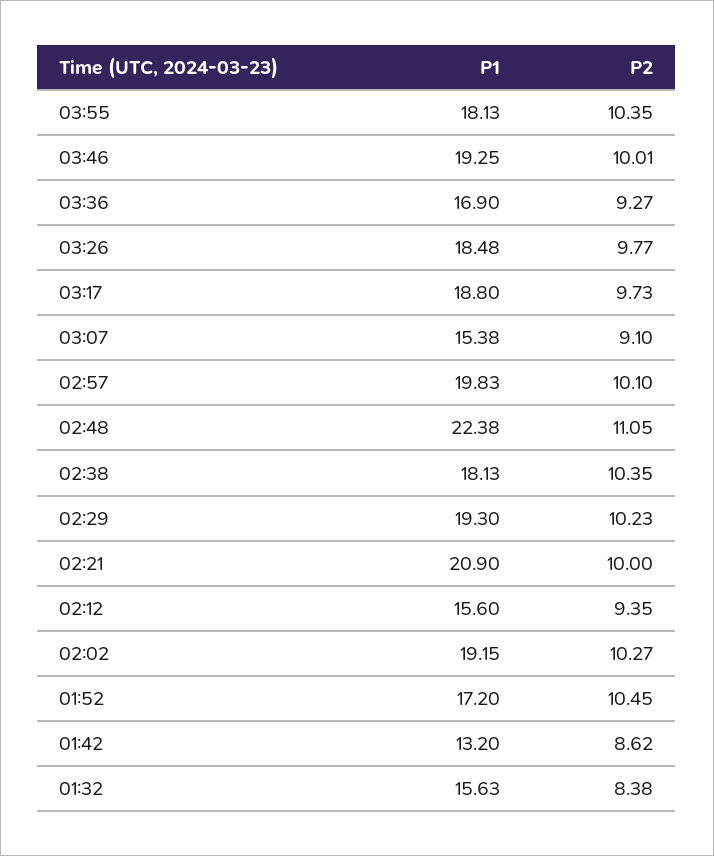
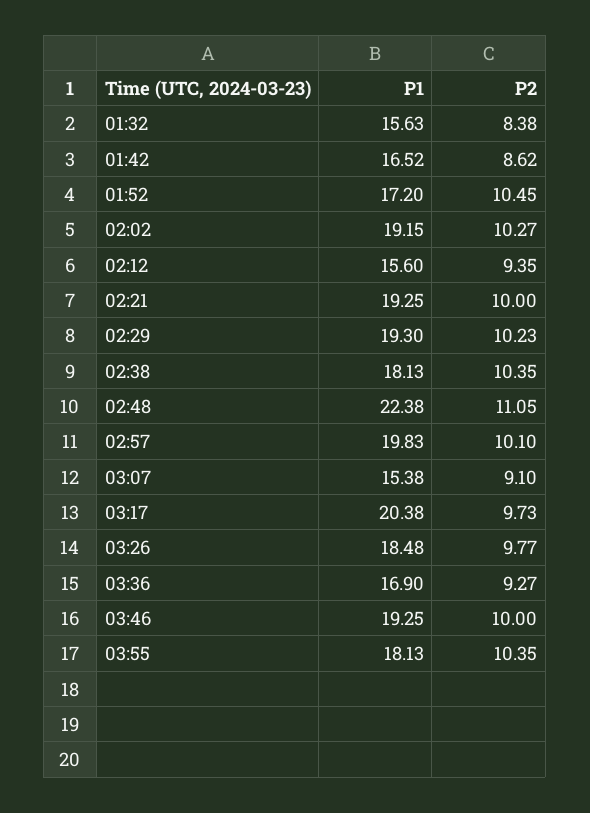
P2, 03:46: 10.01 -> 10
P1, 03:17: 18.8 -> 20.38
P1, 02:21: 20.9 -> 19.25
P1, 01:42: 13.2 -> 16.52

